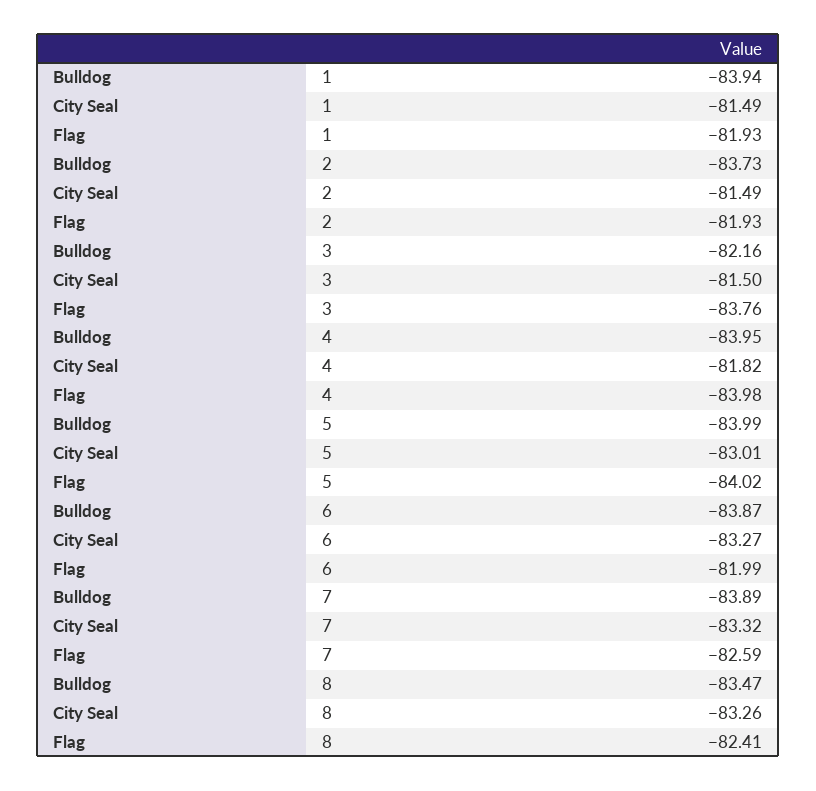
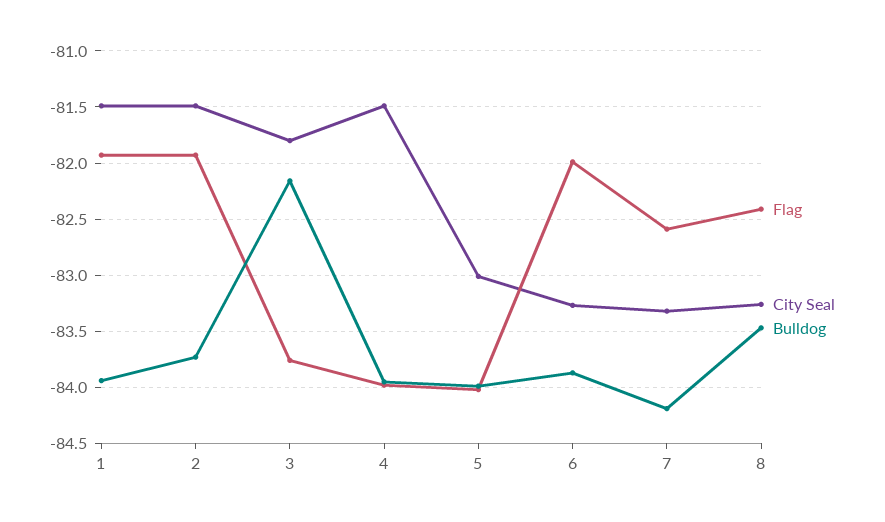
City Seal, 3: -81.5 -> -81.8
City Seal, 4: -81.82 -> -81.5
Bulldog, 7: -83.89 -> -84.2

